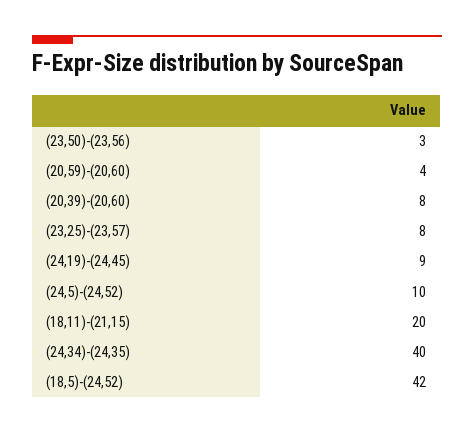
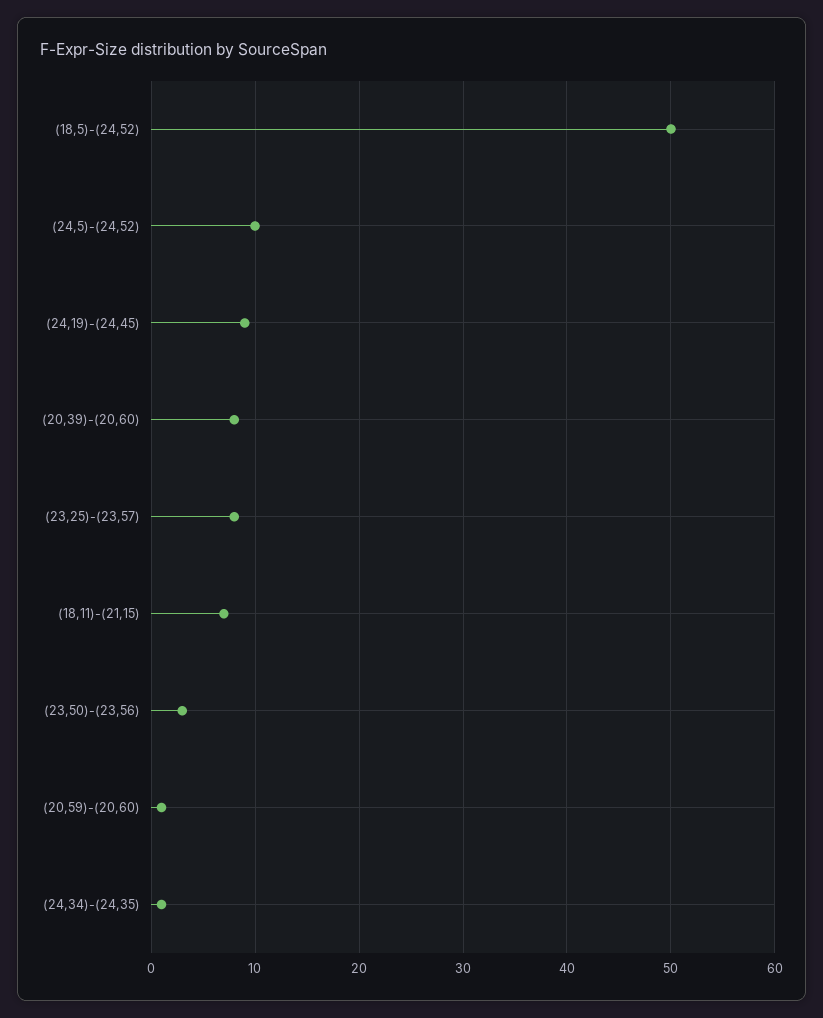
(20,59)-(20,60): 4 -> 1
(18,11)-(21,15): 20 -> 7
(24,34)-(24,35): 40 -> 1
(18,5)-(24,52): 42 -> 50

